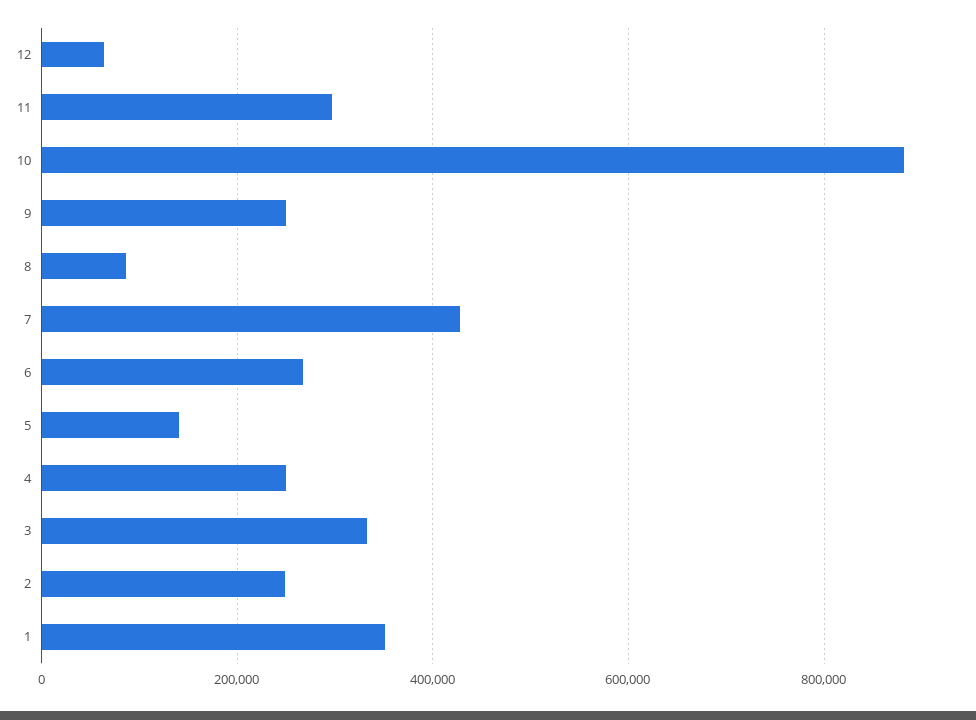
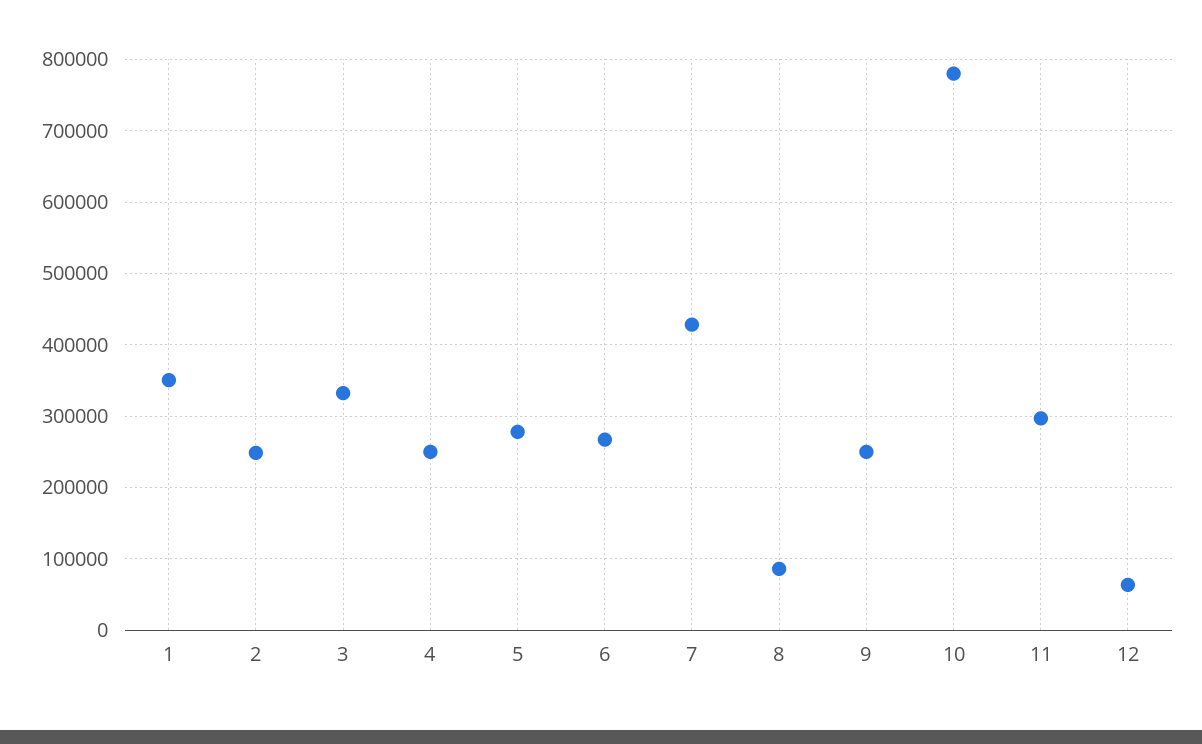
10: 880000 -> 780000
5: 140000 -> 280000

